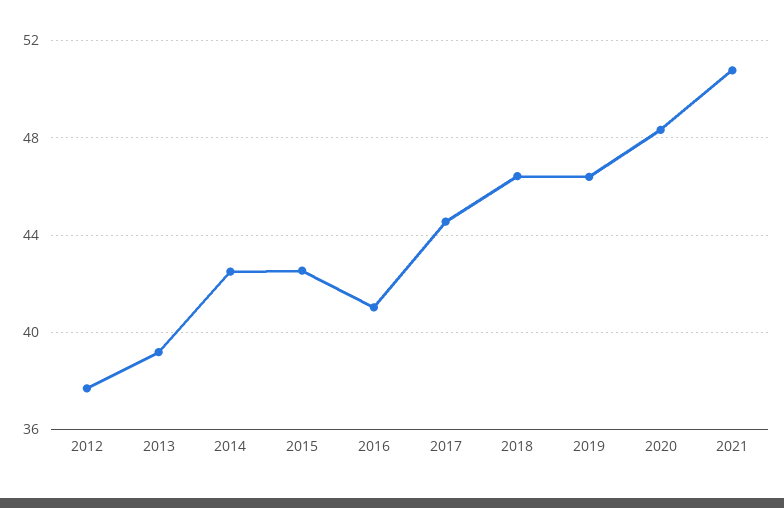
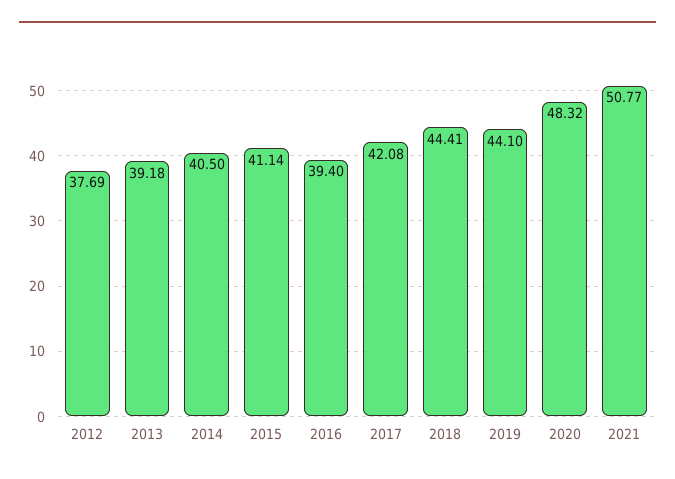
2014: 42.5 -> 40.5
2015: 42.5 -> 41.14
2016: 41 -> 39.4
2017: 44.5 -> 42.08
2018: 46.5 -> 44.41
2019: 46.5 -> 44.1

